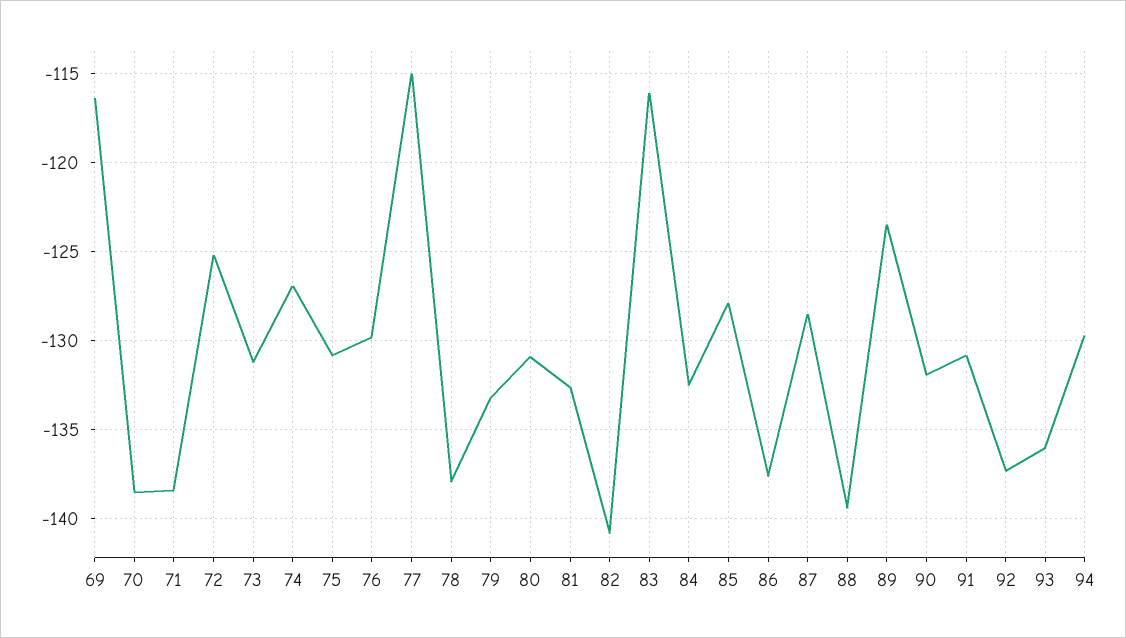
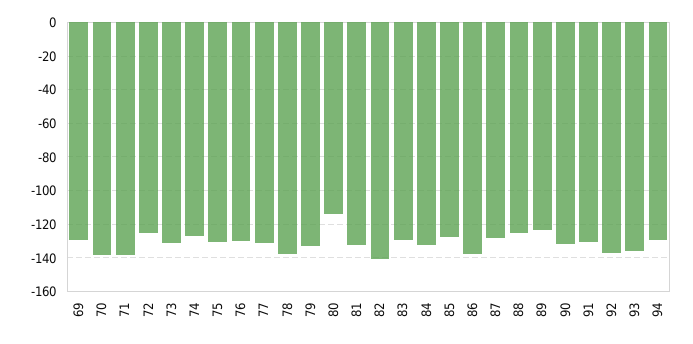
69: -116.5 -> -130
77: -115 -> -130
80: -131 -> -115
83: -116 -> -130
88: -139.5 -> -125

